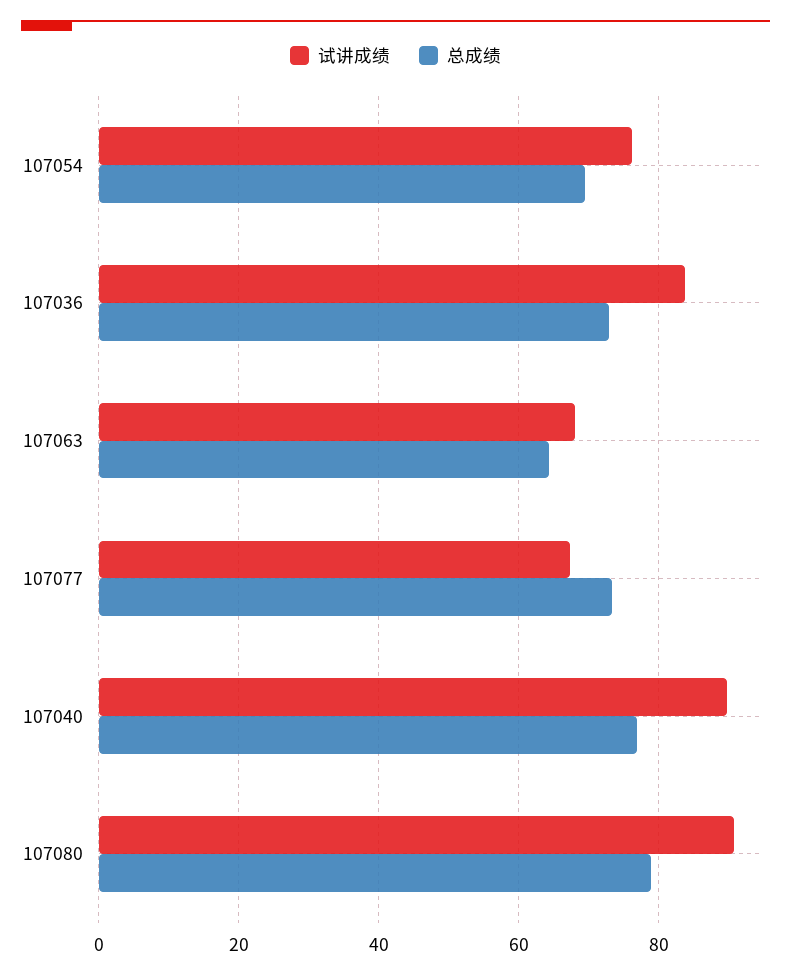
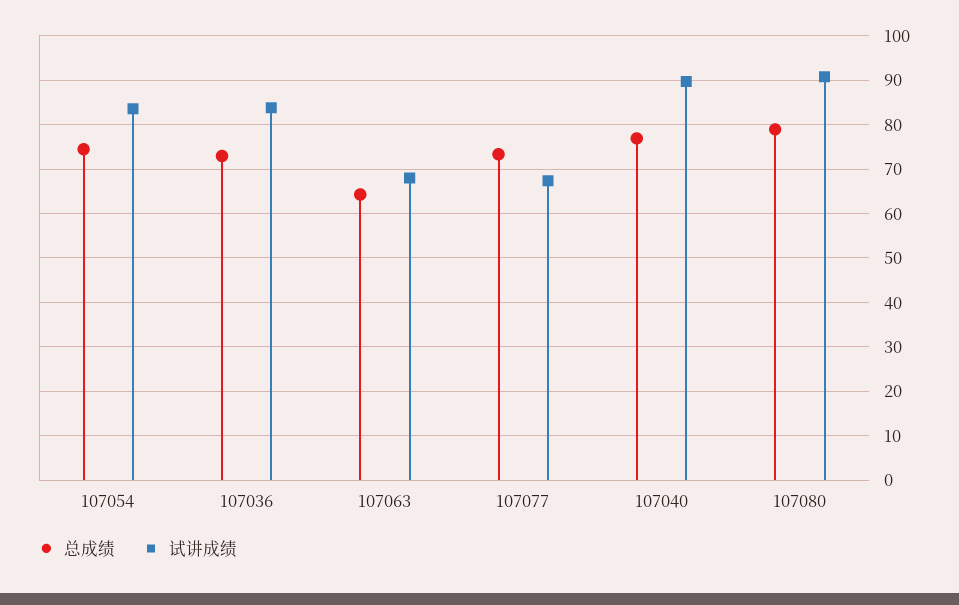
试讲成绩, 107054: 76 -> 84
总成绩, 107054: 70 -> 74

